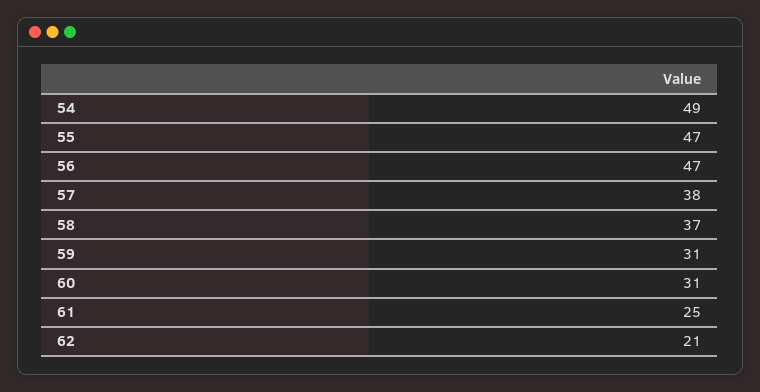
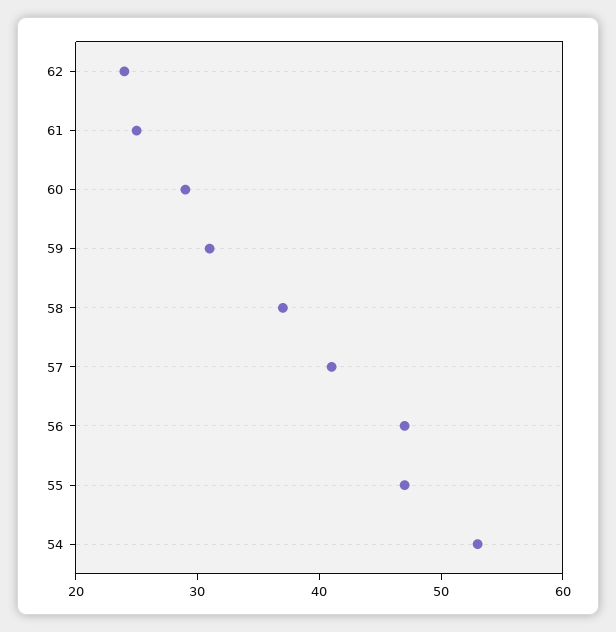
54: 49 -> 53
57: 38 -> 41
60: 31 -> 29
62: 21 -> 24

